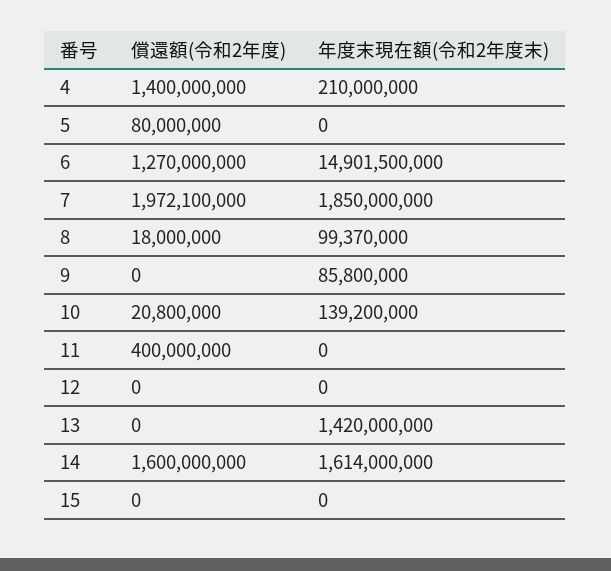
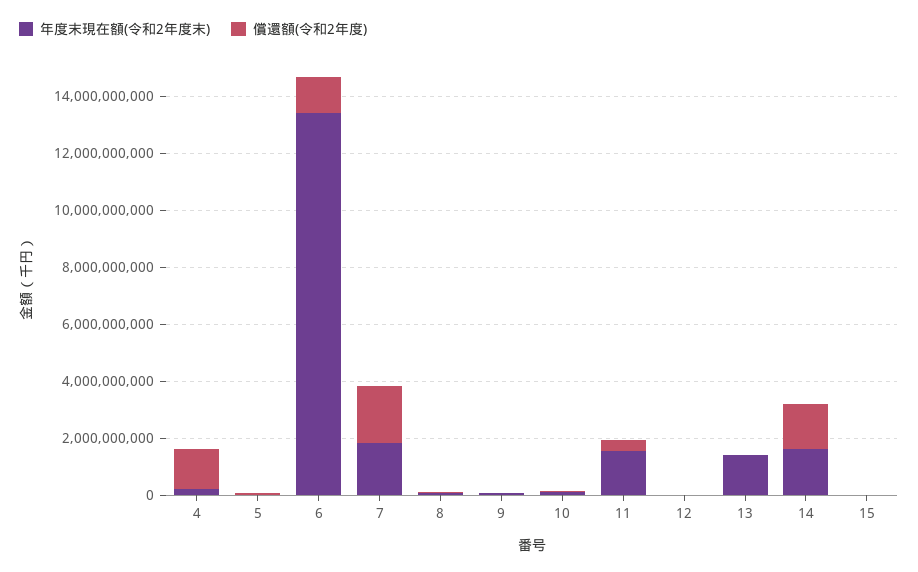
年度末現在額(令和2年度末), 6: 14901500000 -> 13500000000
年度末現在額(令和2年度末), 11: 0 -> 1500000000

